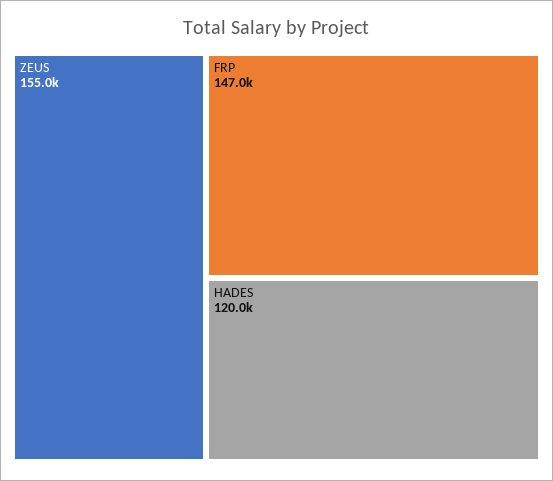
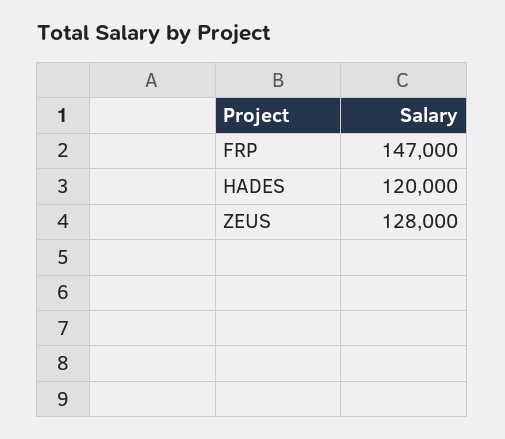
ZEUS: 155000 -> 128000

